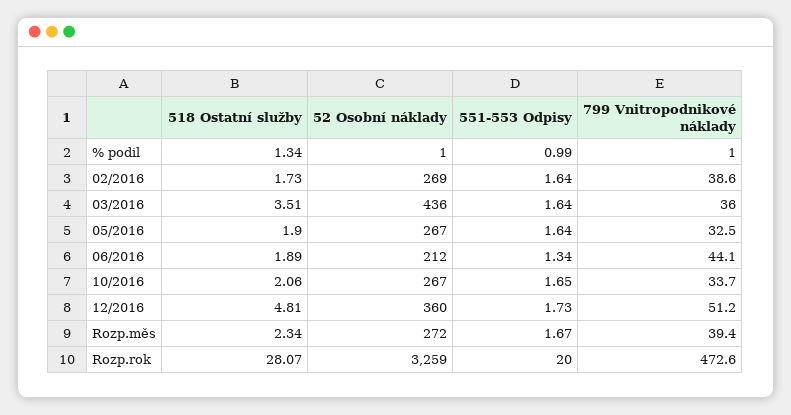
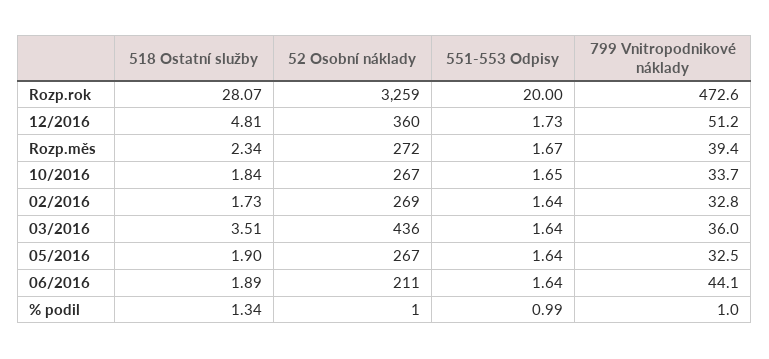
799 Vnitropodnikové náklady, 02/2016: 38.6 -> 32.8
52 Osobní náklady, 06/2016: 212 -> 211
551-553 Odpisy, 06/2016: 1.34 -> 1.64
518 Ostatní služby, 10/2016: 2.06 -> 1.84

